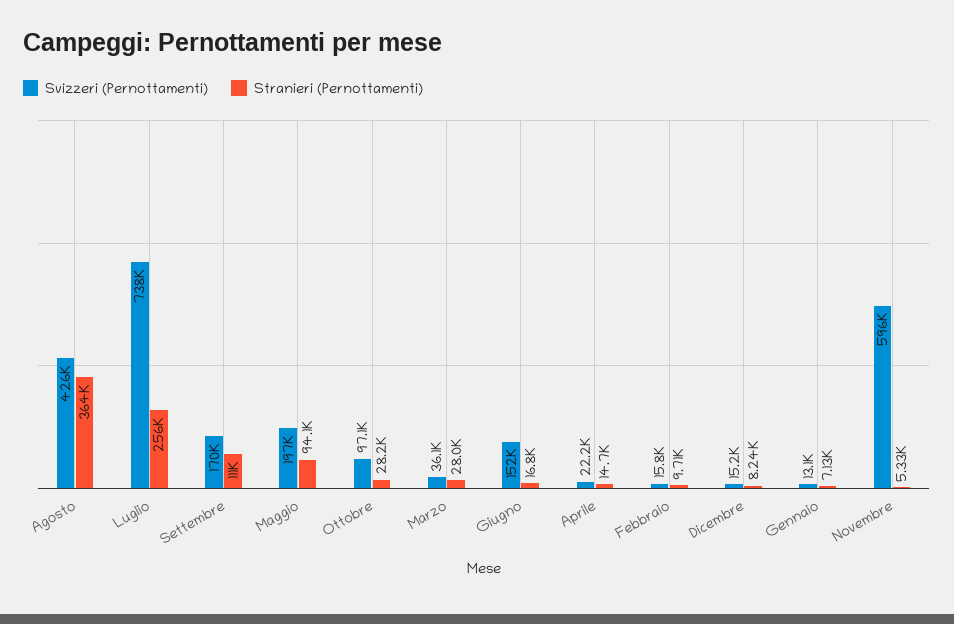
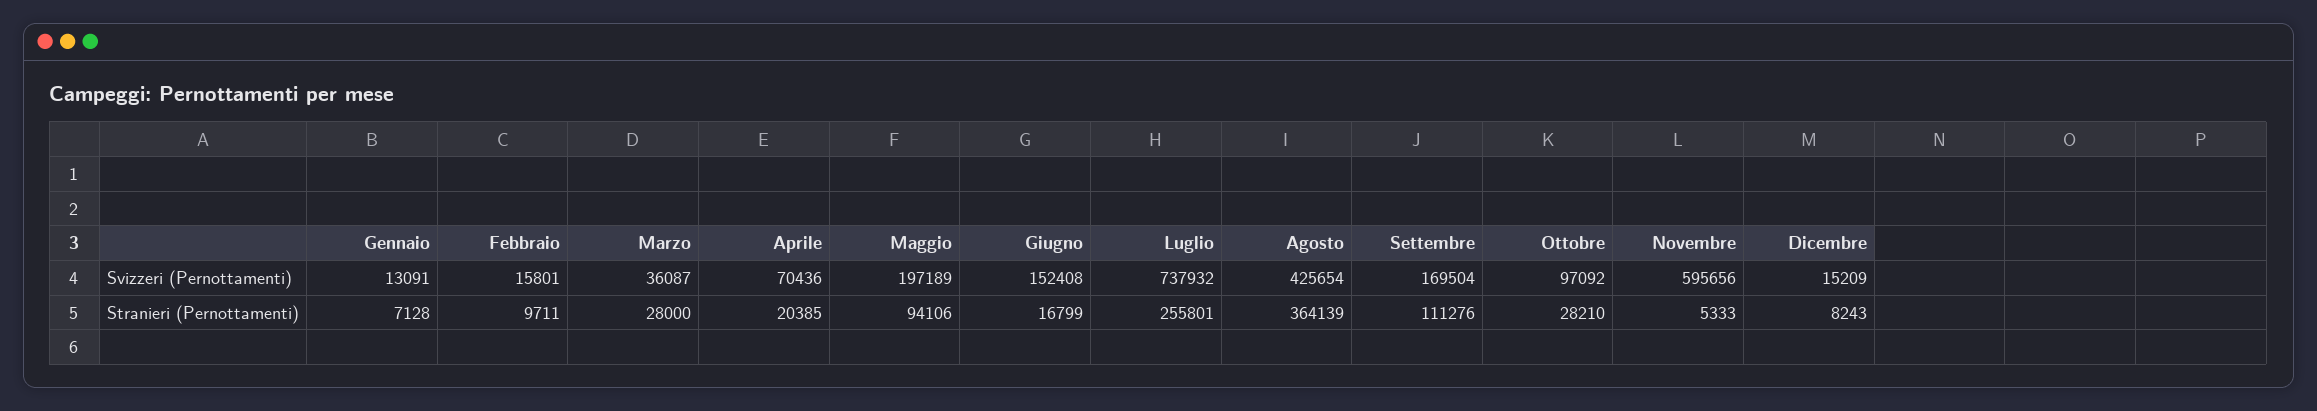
Svizzeri (Pernottamenti), Aprile: 22200 -> 70436
Stranieri (Pernottamenti), Aprile: 14700 -> 20385

